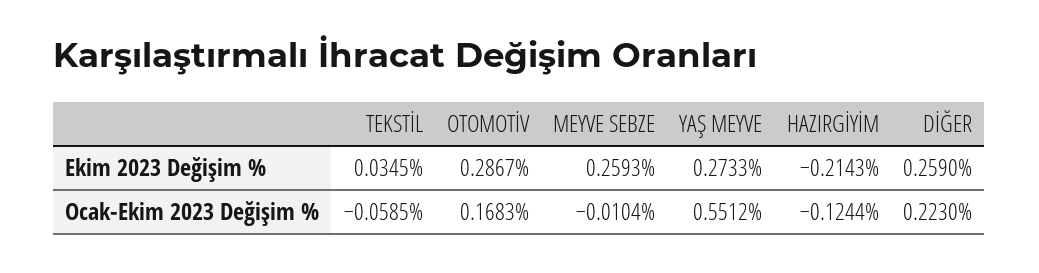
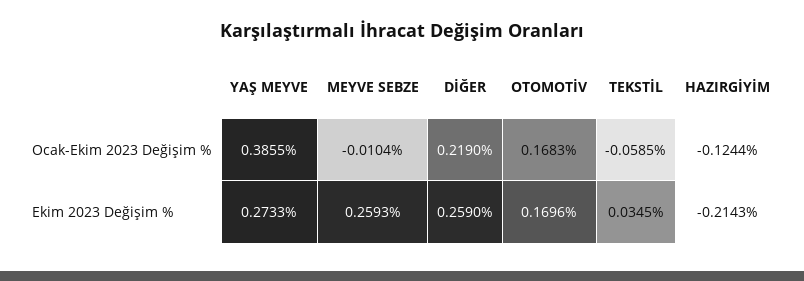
OTOMOTİV, Ekim 2023 Değişim %: 0.2867 -> 0.1696
YAŞ MEYVE, Ocak-Ekim 2023 Değişim %: 0.5512 -> 0.3855
DİĞER, Ocak-Ekim 2023 Değişim %: 0.223 -> 0.219

